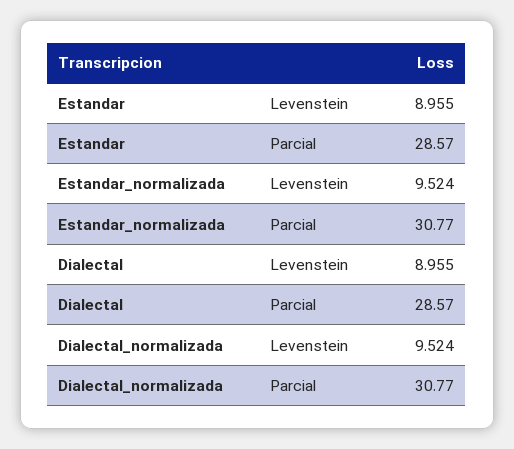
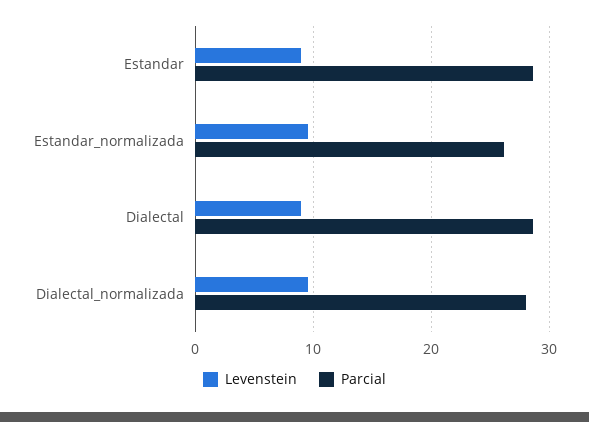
Parcial, Estandar_normalizada: 30.77 -> 26
Parcial, Dialectal_normalizada: 30.77 -> 28

